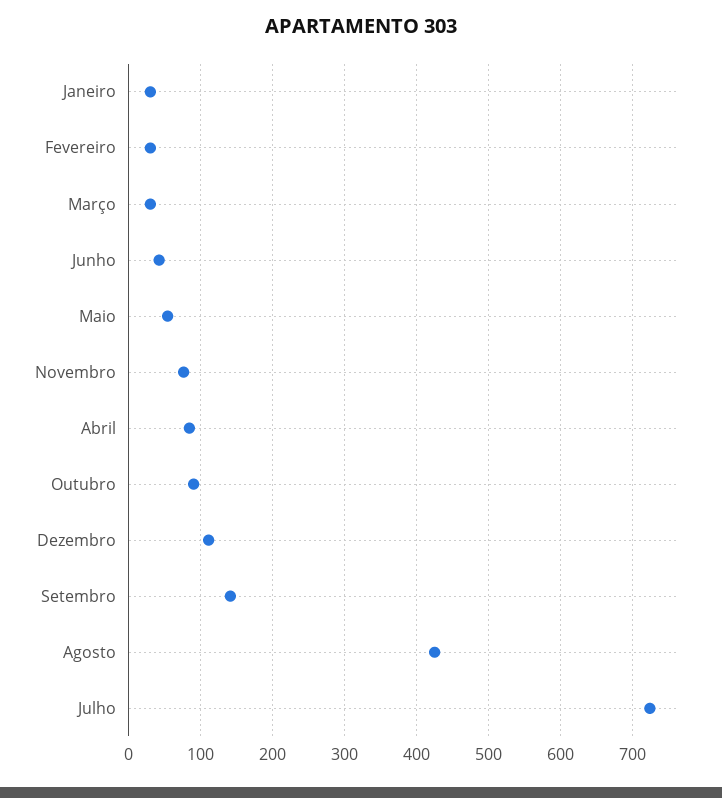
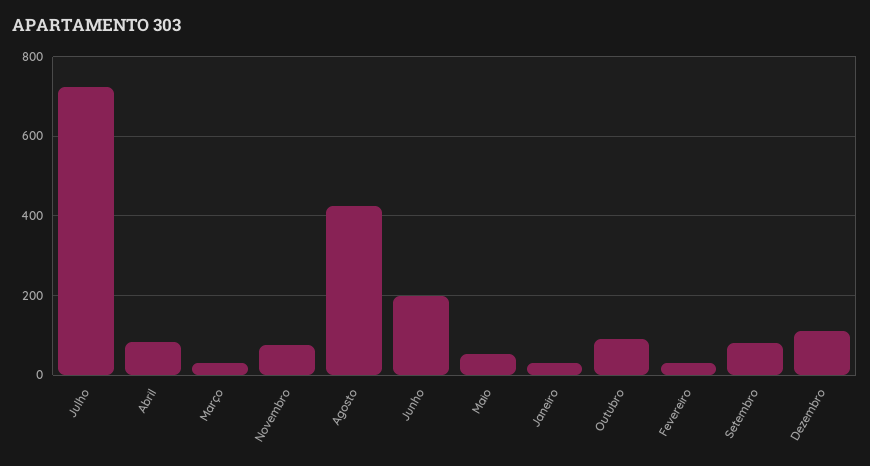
Junho: 40 -> 200
Setembro: 140 -> 80

